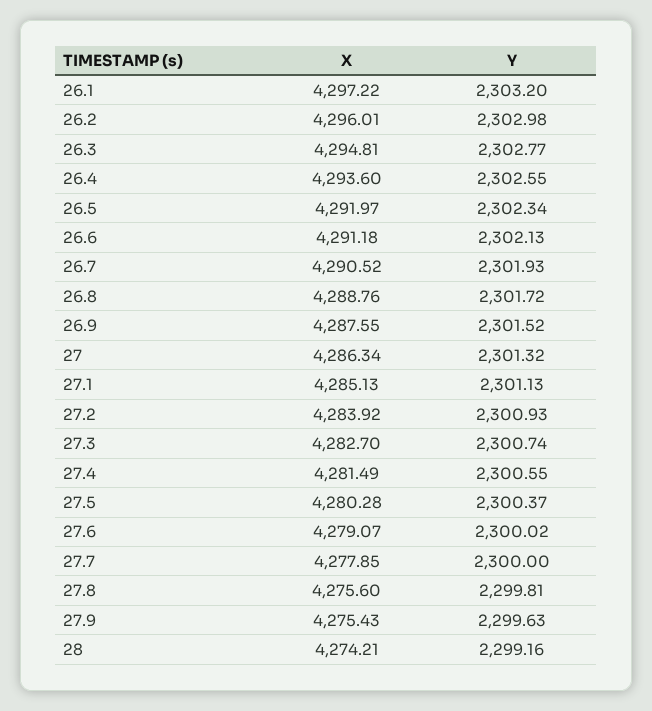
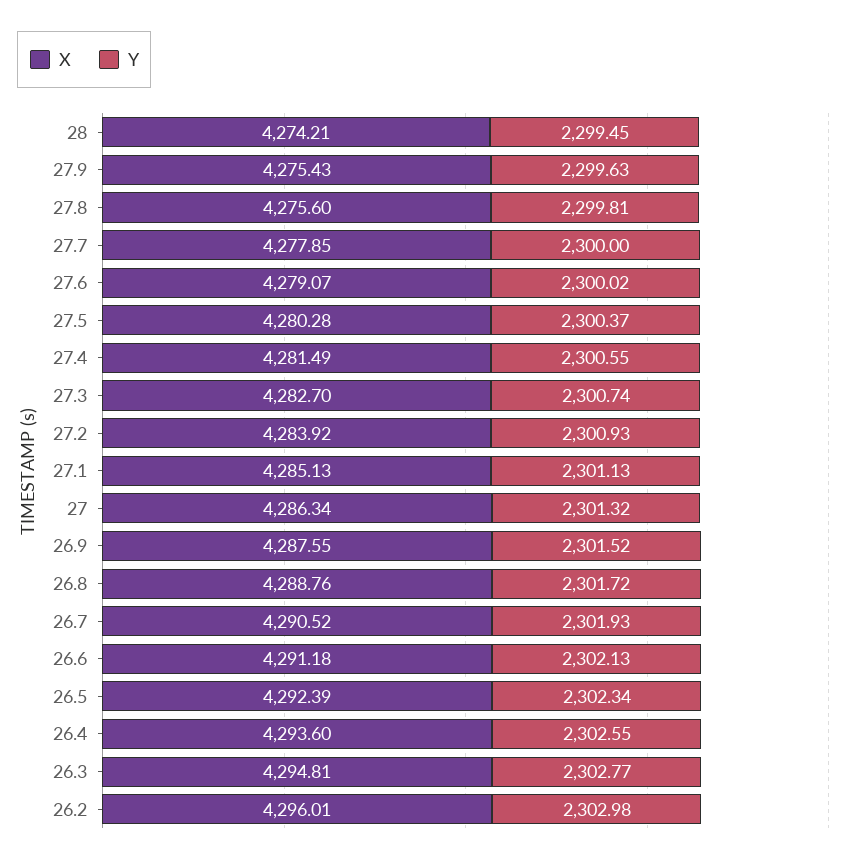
X, 26.1: 4297.22 -> none
Y, 26.1: 2303.2 -> none
X, 26.5: 4291.97 -> 4292.39
Y, 28: 2299.16 -> 2299.45

